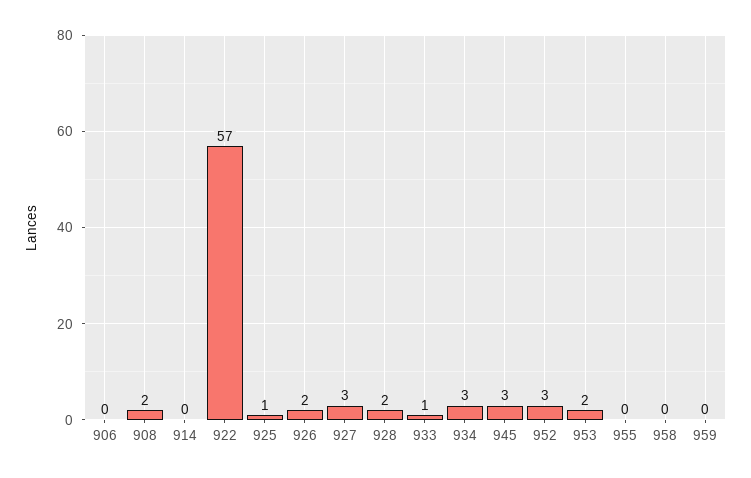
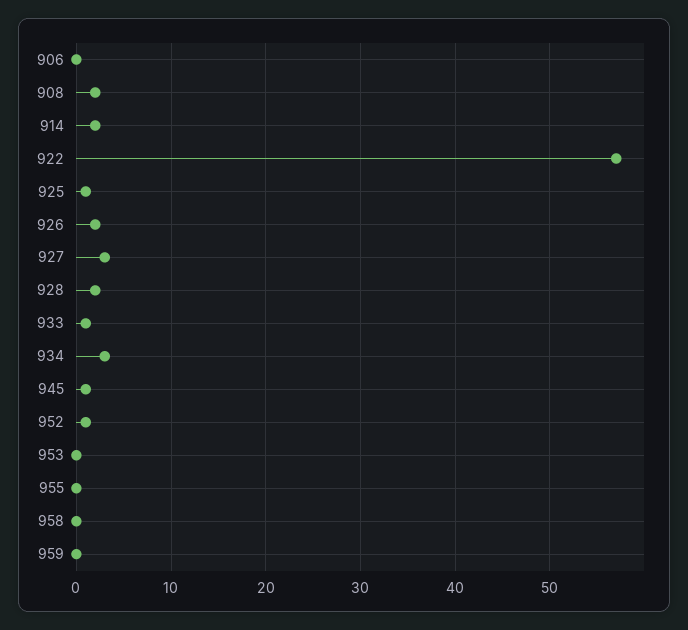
914: 0 -> 2
945: 3 -> 1
952: 3 -> 1
953: 2 -> 0

